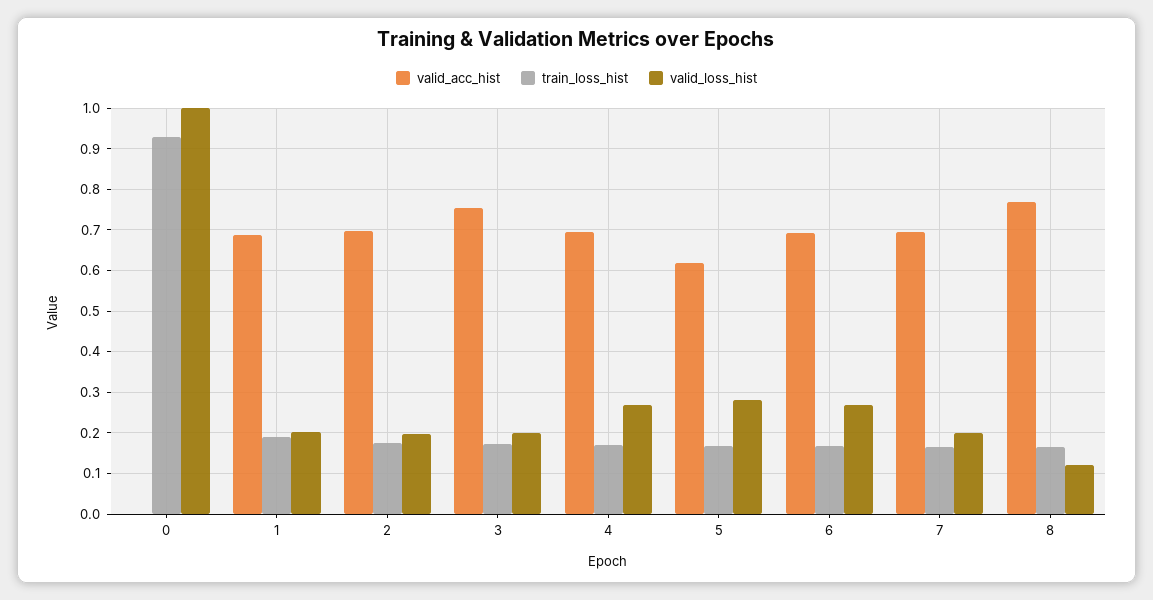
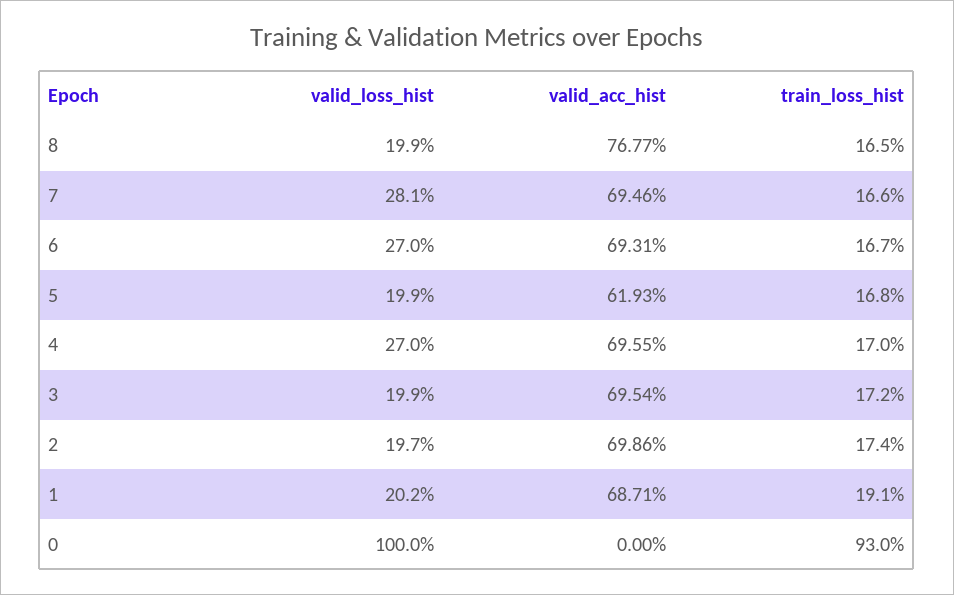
valid_acc_hist, 3: 0.76 -> 0.6954
valid_loss_hist, 5: 0.28 -> 0.199
valid_loss_hist, 7: 0.2 -> 0.281
valid_loss_hist, 8: 0.12 -> 0.199

